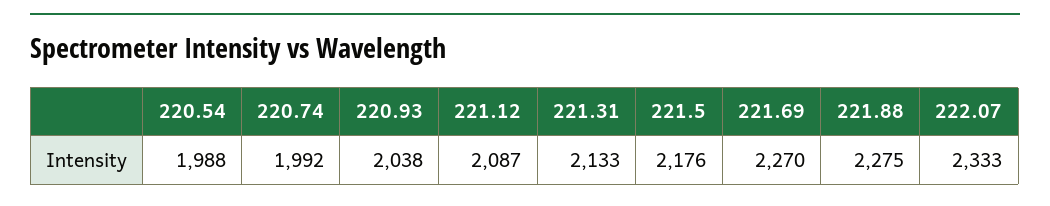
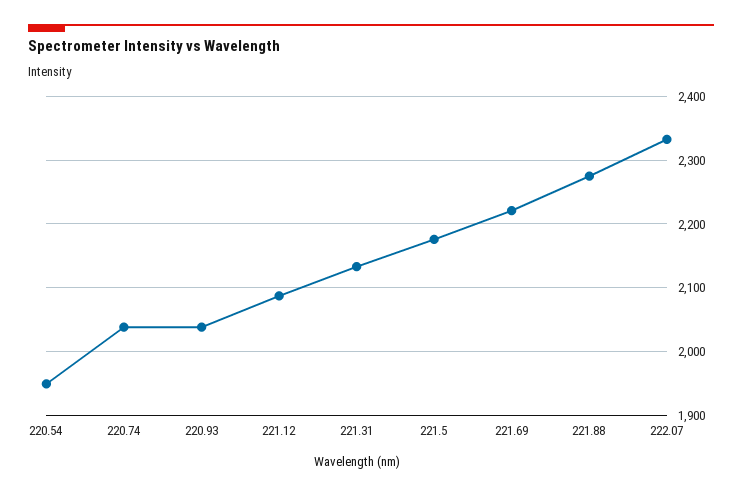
220.54: 1988 -> 1950
220.74: 1992 -> 2040
221.69: 2270 -> 2220

